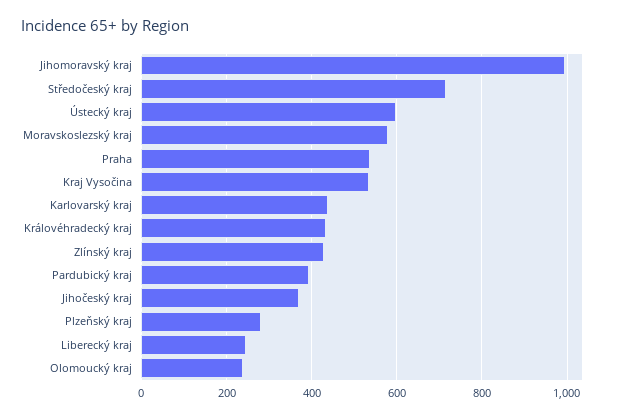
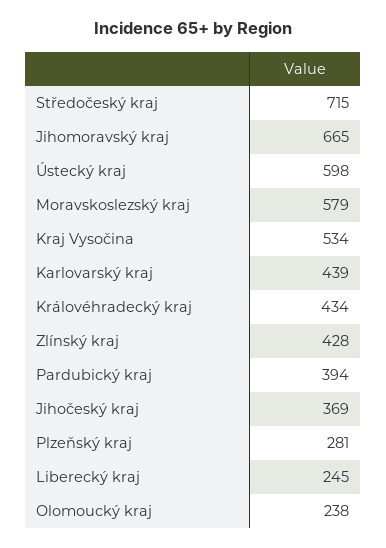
Jihomoravský kraj: 1000 -> 665
Praha: 540 -> none

